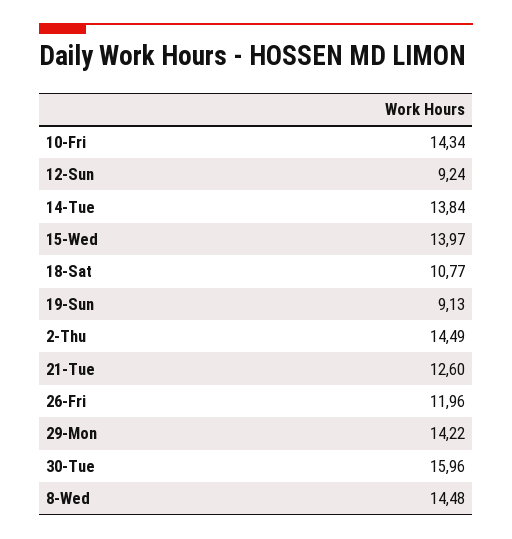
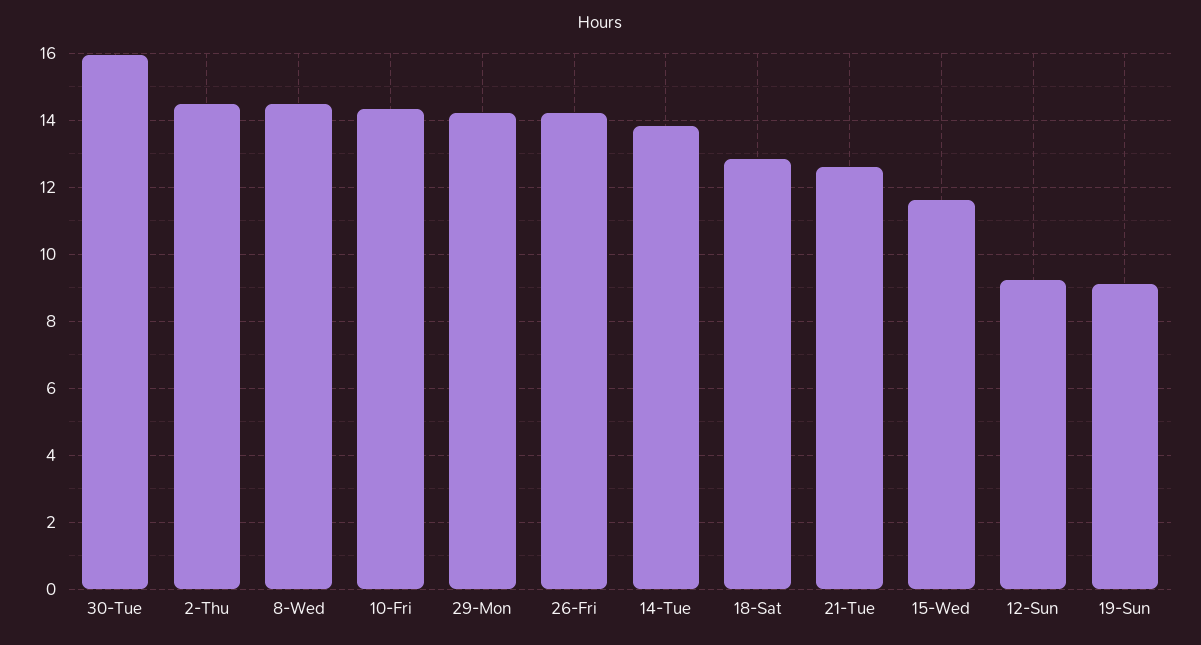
15-Wed: 13.97 -> 11.6
18-Sat: 10.77 -> 12.8
26-Fri: 11.96 -> 14.2

